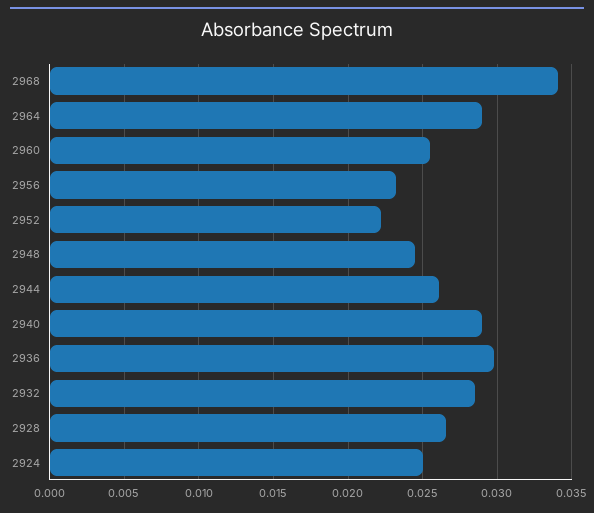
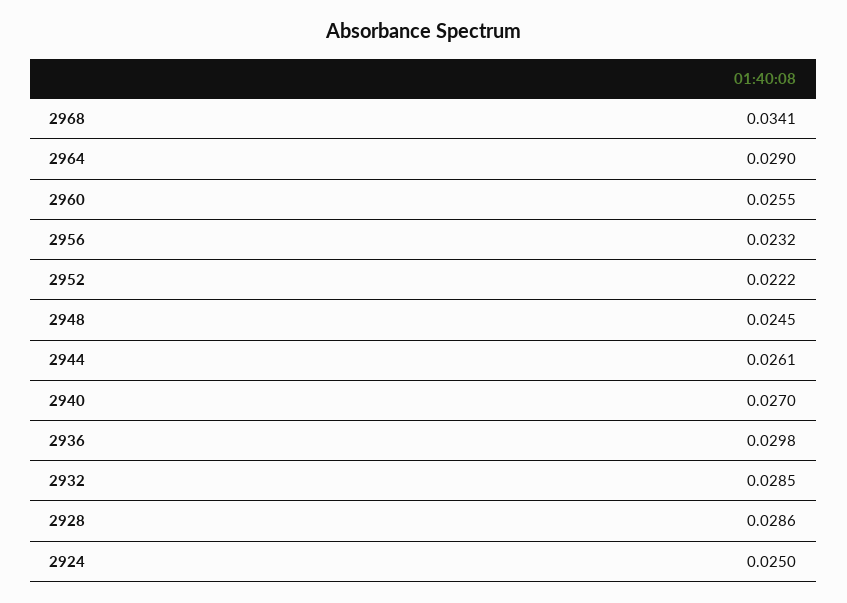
2940: 0.029 -> 0.027
2928: 0.0265 -> 0.0286

